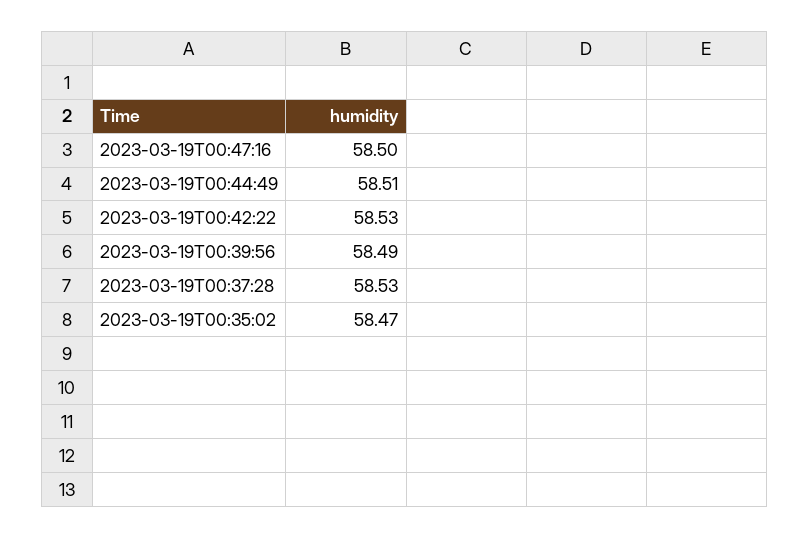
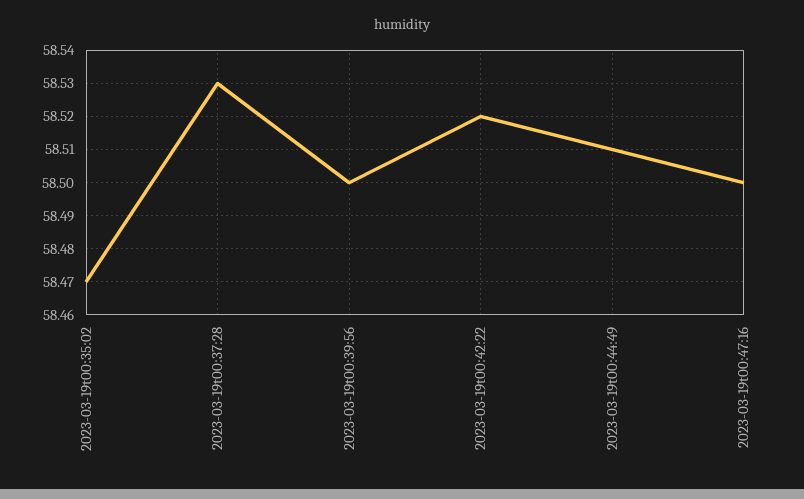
2023-03-19T00:42:22: 58.53 -> 58.52
2023-03-19T00:39:56: 58.49 -> 58.5

